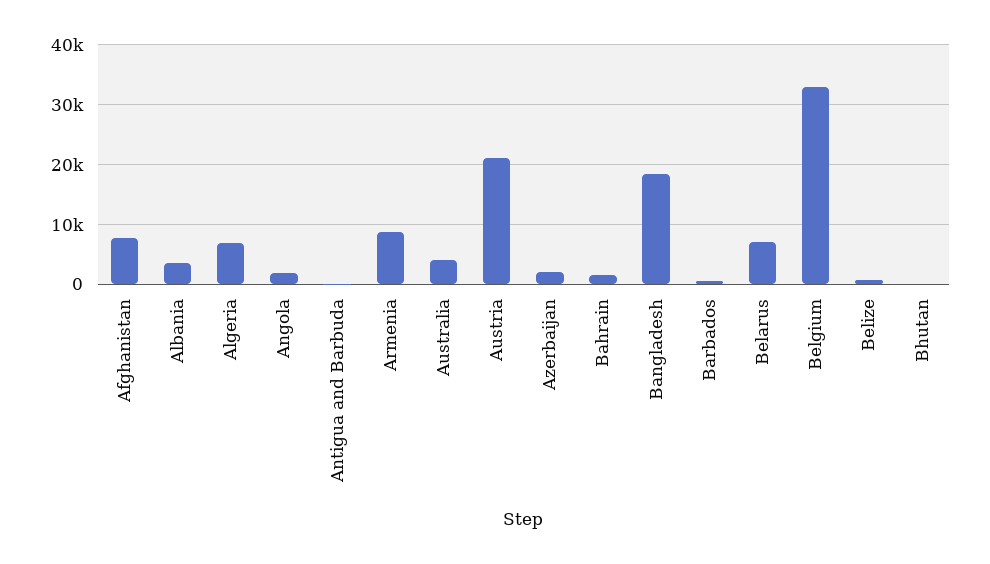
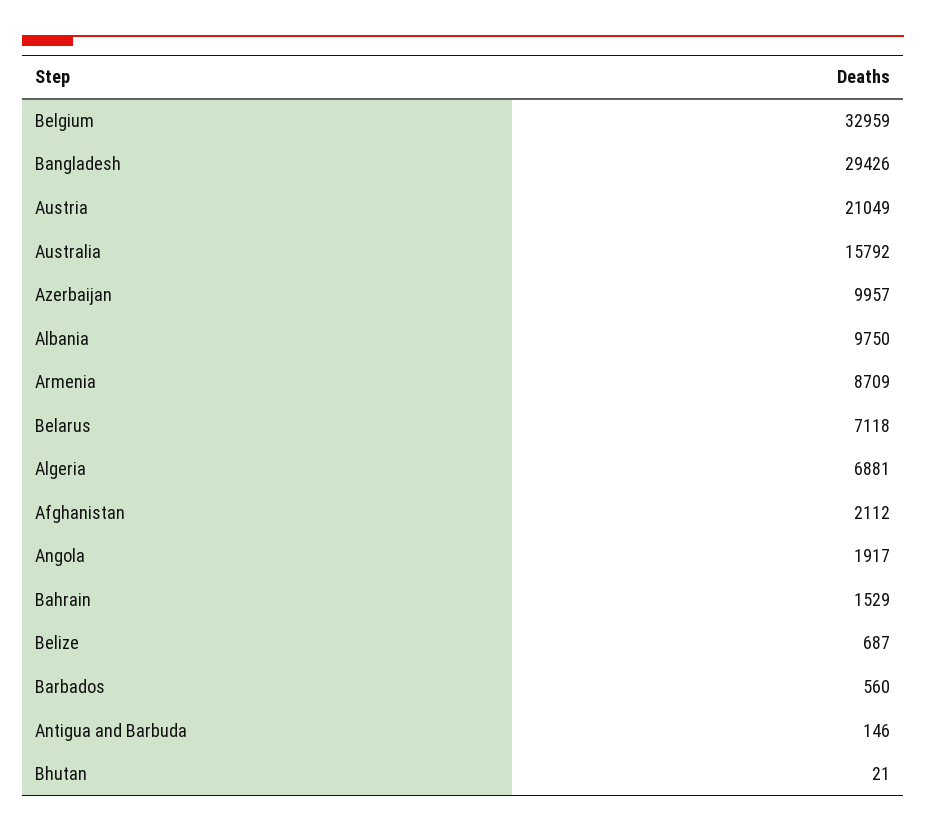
Afghanistan: 8000 -> 2112
Albania: 4000 -> 9750
Australia: 4000 -> 15792
Azerbaijan: 2000 -> 9957
Bangladesh: 18000 -> 29426

